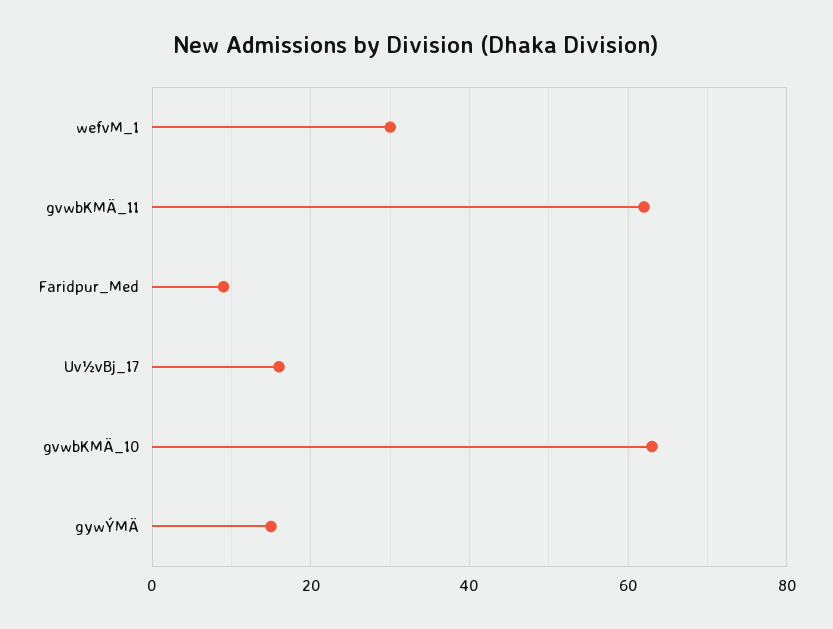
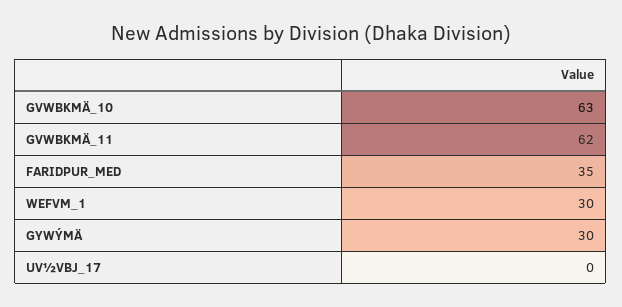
Faridpur_Med: 10 -> 35
Uv½vBj_17: 15 -> 0
gywÝMÄ: 15 -> 30

